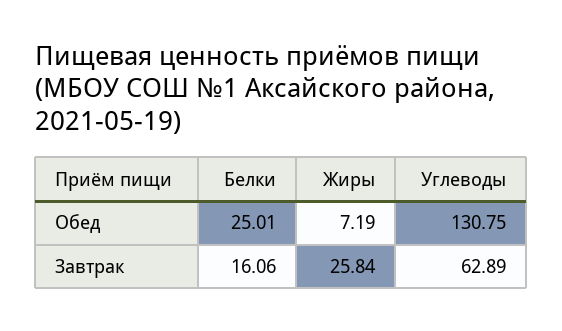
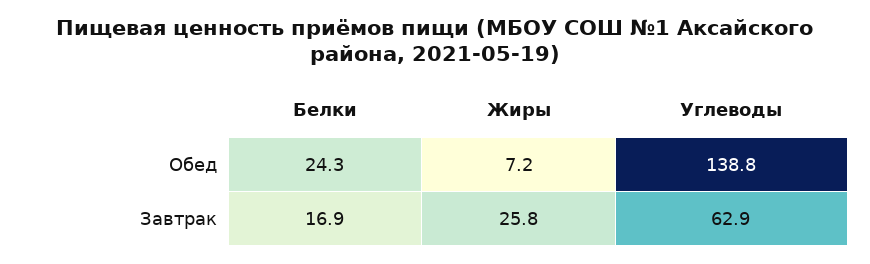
Белки, Обед: 25.01 -> 24.3
Углеводы, Обед: 130.75 -> 138.8
Белки, Завтрак: 16.06 -> 16.9

